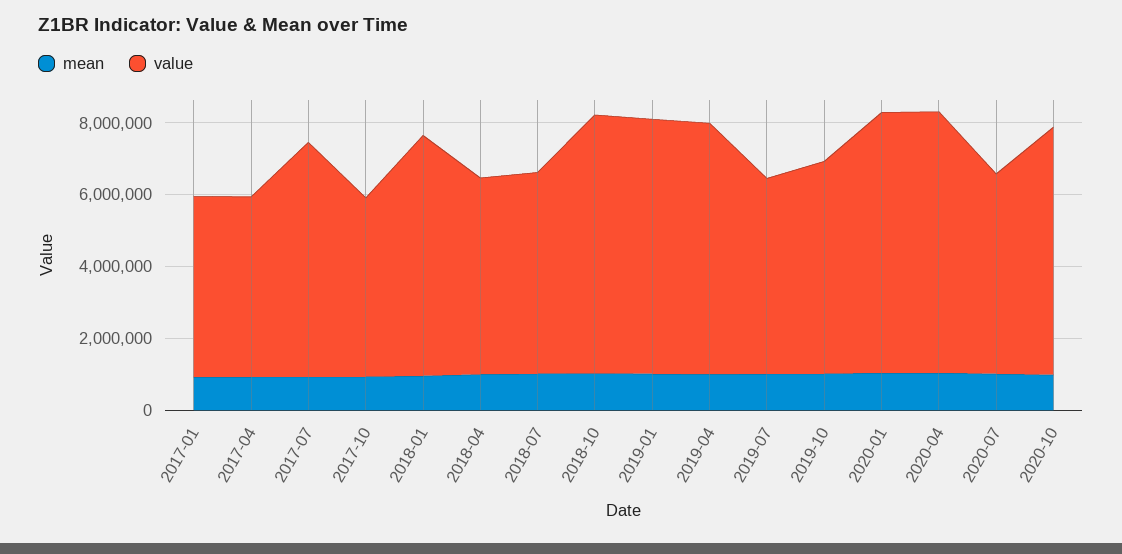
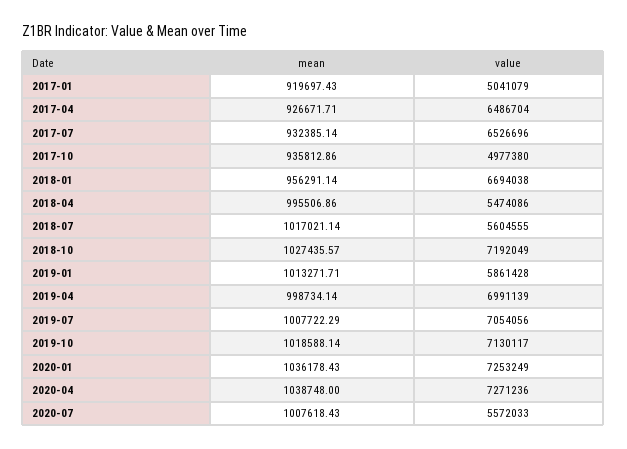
value, 2017-04: 5000000 -> 6486704
value, 2019-01: 7000000 -> 5861428
value, 2019-07: 5500000 -> 7054056
value, 2019-10: 6000000 -> 7130117
mean, 2020-10: 1000000 -> none
value, 2020-10: 7000000 -> none

